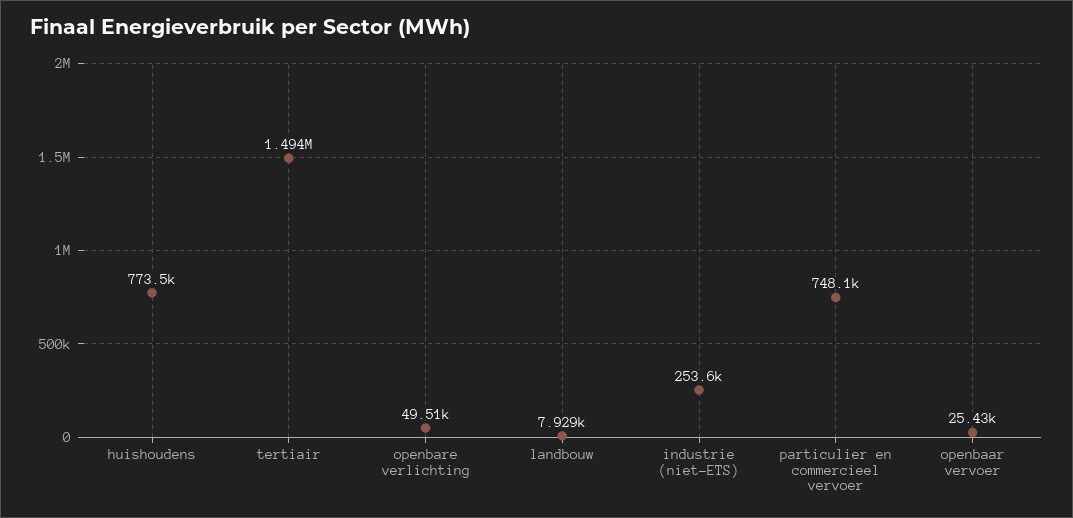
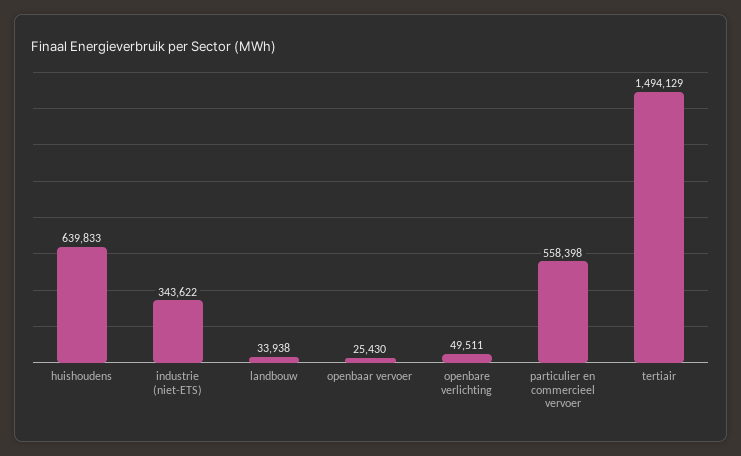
huishoudens: 773500 -> 639833
landbouw: 7929 -> 33938
industrie (niet-ETS): 253600 -> 343622
particulier en commercieel vervoer: 748100 -> 558398

